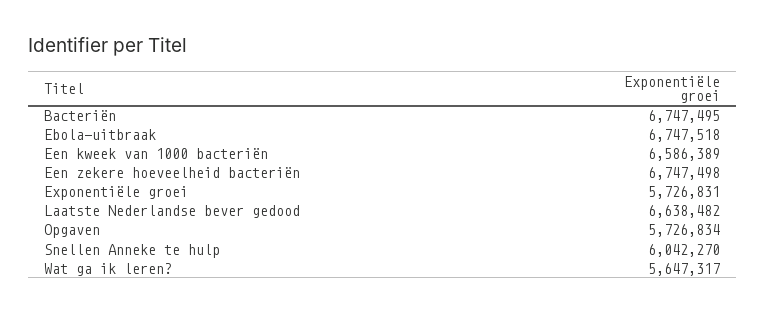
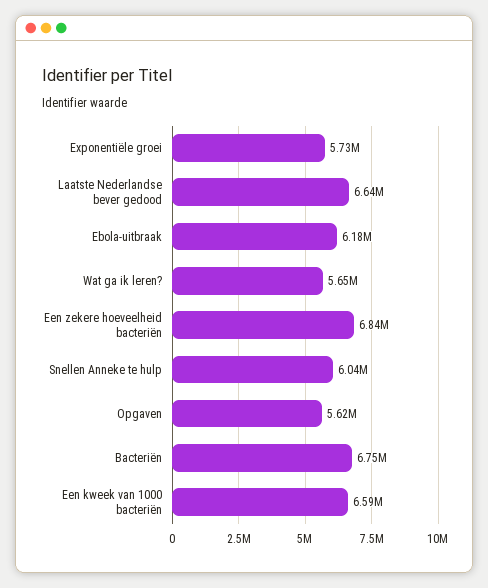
Ebola-uitbraak: 6747518 -> 6180000
Een zekere hoeveelheid bacteriën: 6747498 -> 6840000
Opgaven: 5726834 -> 5620000

